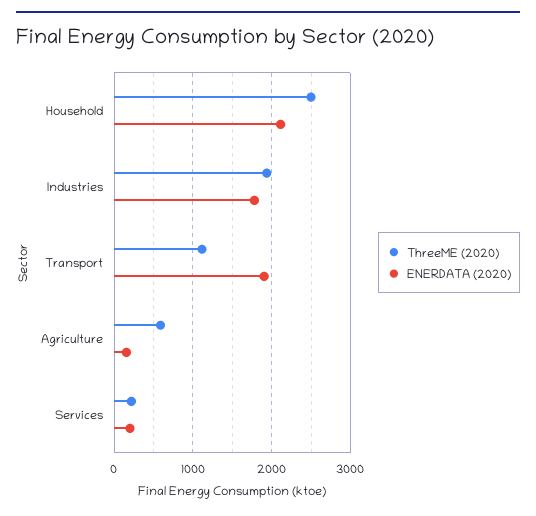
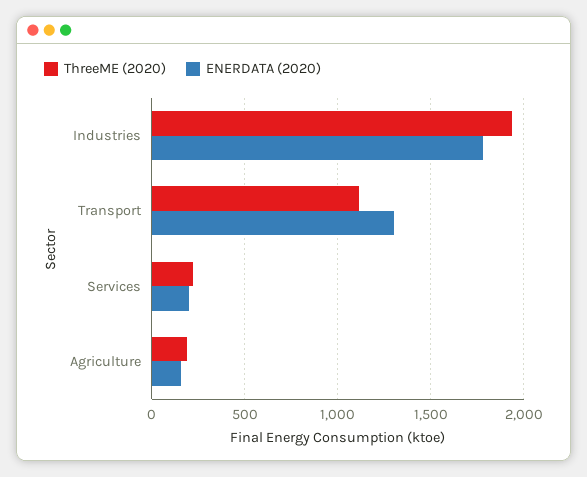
ThreeME (2020), Household: 2500 -> none
ENERDATA (2020), Household: 2100 -> none
ENERDATA (2020), Transport: 1900 -> 1300
ThreeME (2020), Agriculture: 600 -> 200

